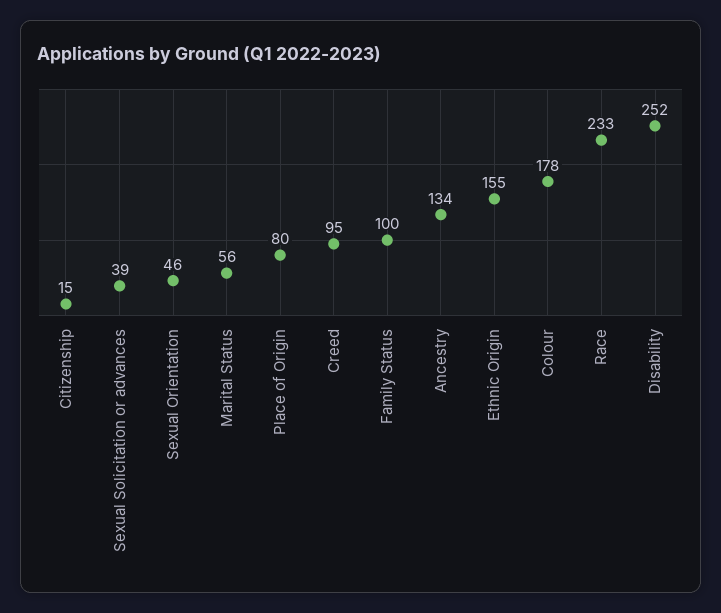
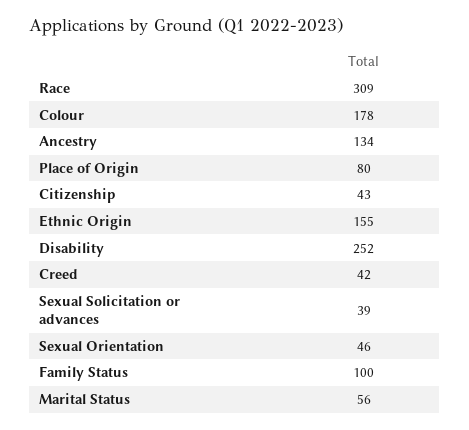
Citizenship: 15 -> 43
Creed: 95 -> 42
Race: 233 -> 309

